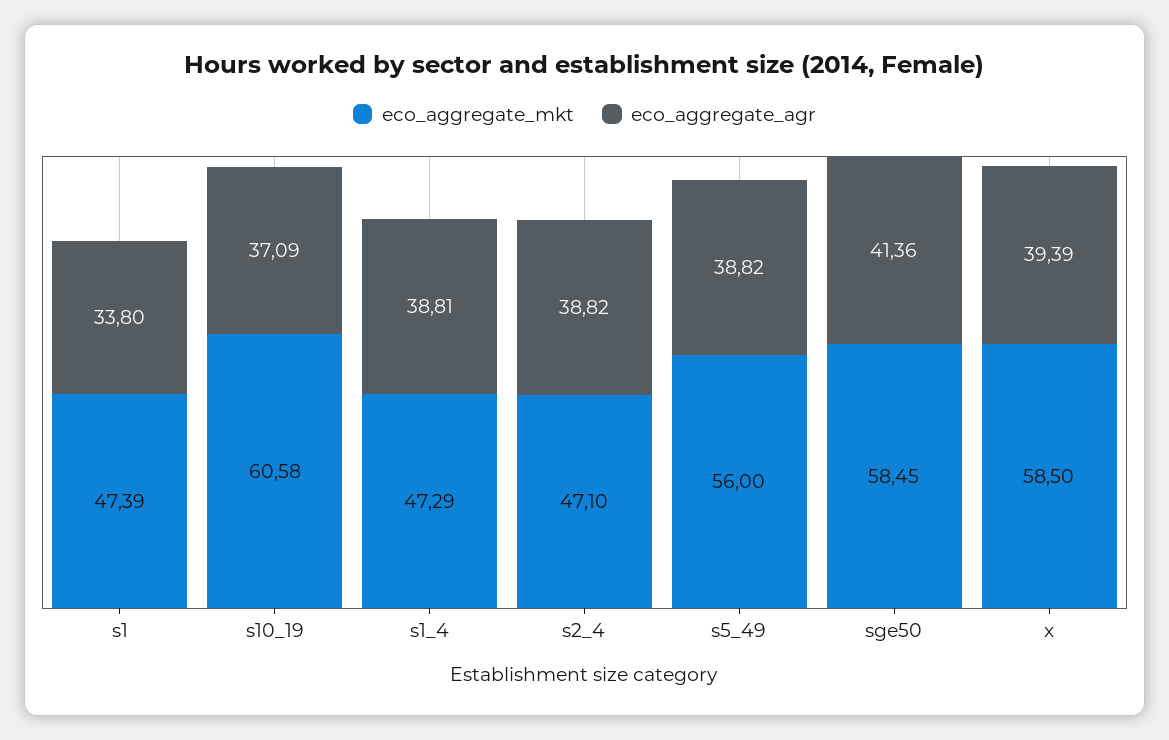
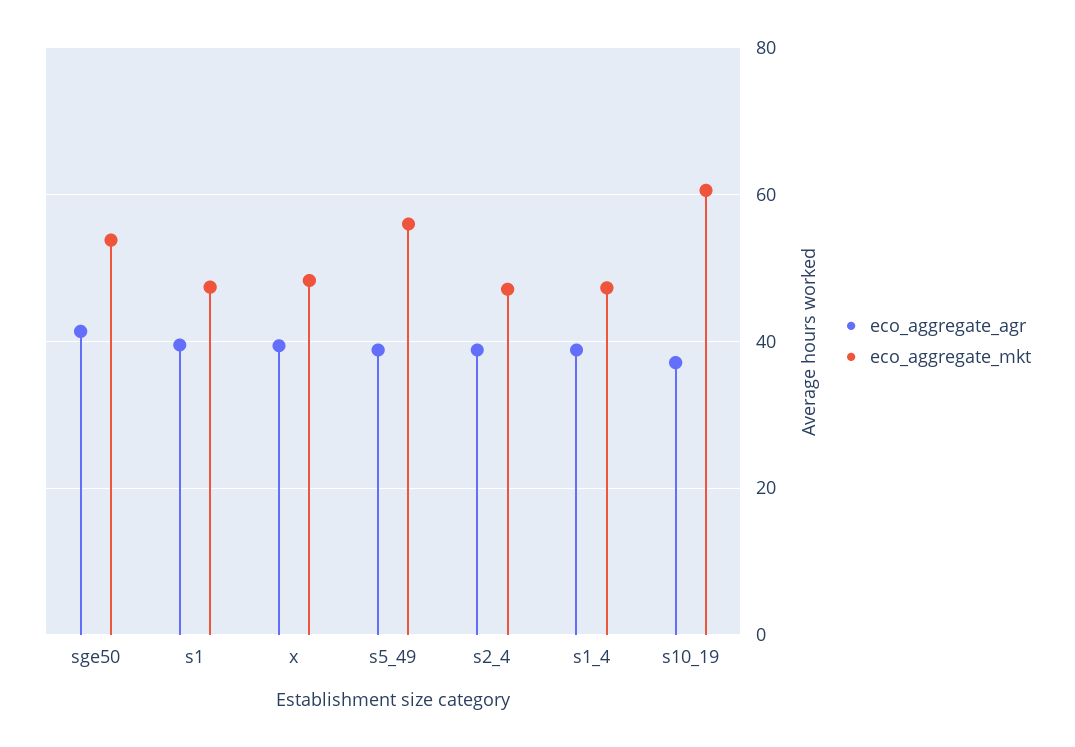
eco_aggregate_agr, s1: 33.8 -> 40
eco_aggregate_mkt, sge50: 58.45 -> 54
eco_aggregate_mkt, x: 58.5 -> 48

